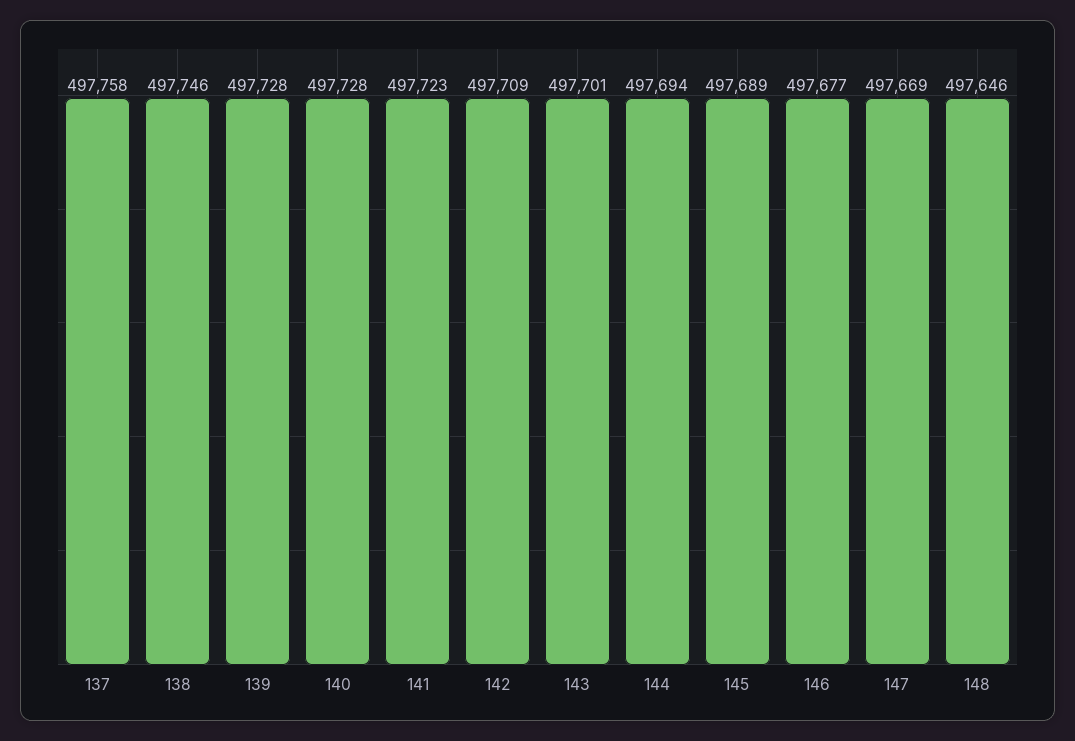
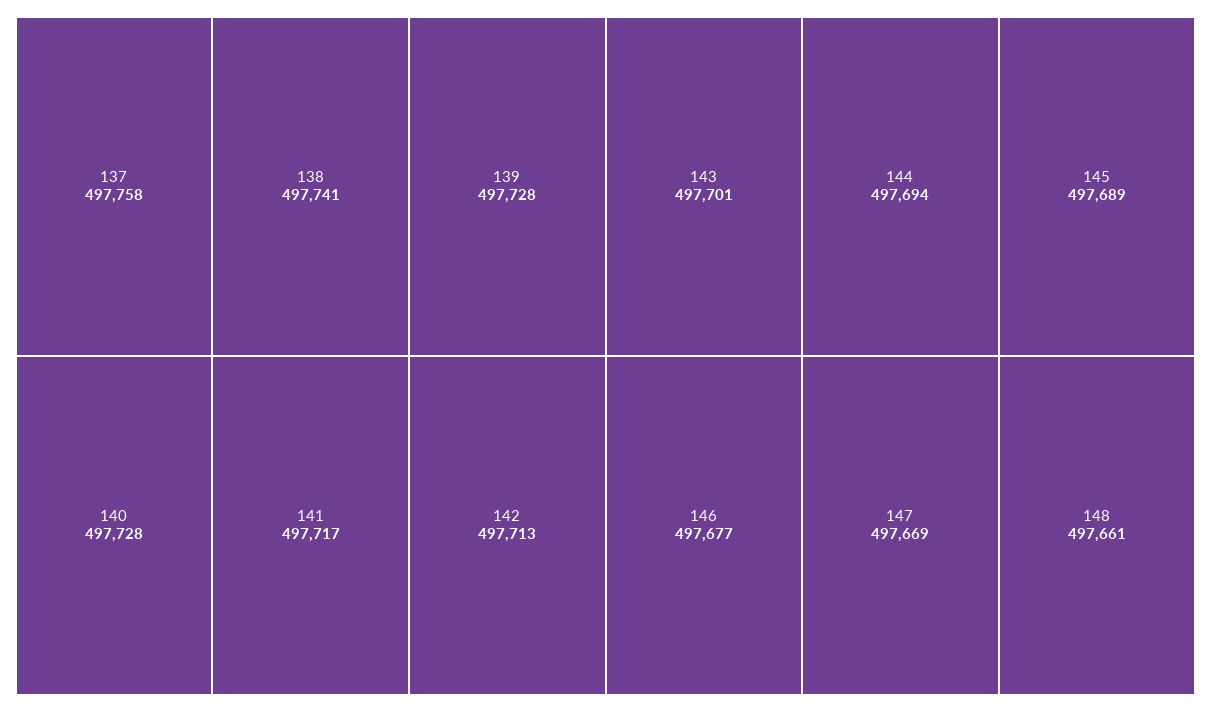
138: 497746 -> 497741
141: 497723 -> 497717
142: 497709 -> 497713
148: 497646 -> 497661

